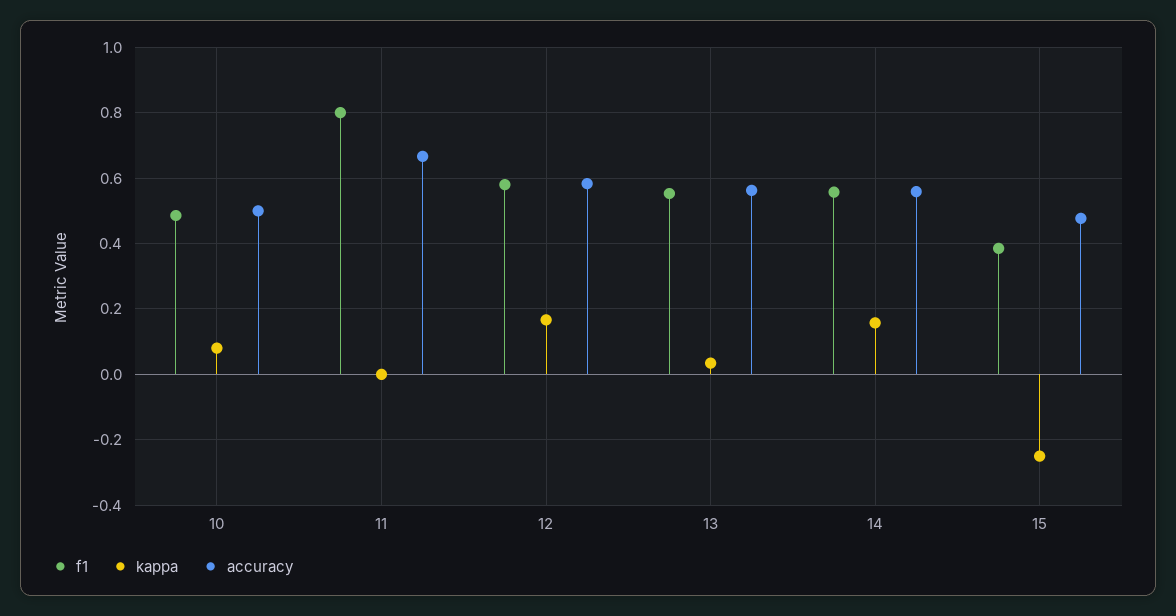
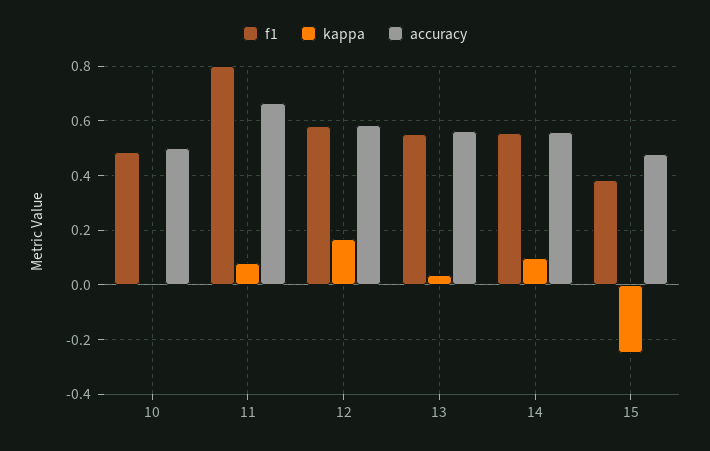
kappa, 10: 0.08 -> 0
kappa, 11: 0 -> 0.075
kappa, 14: 0.16 -> 0.1

